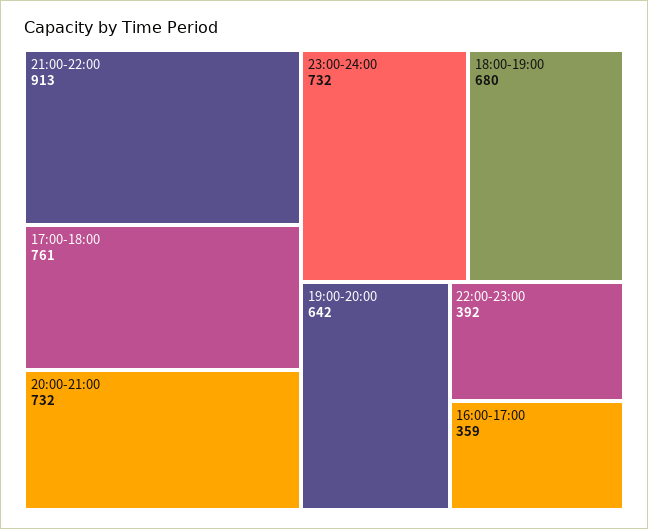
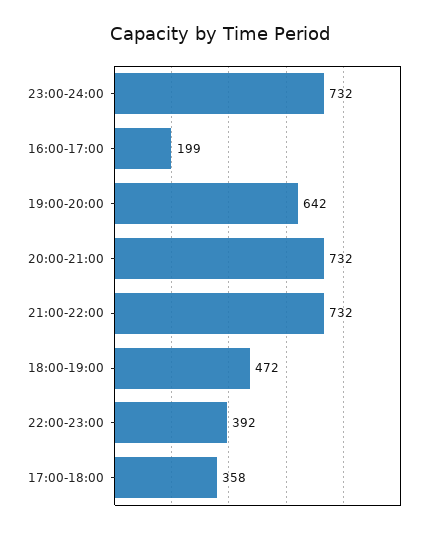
21:00-22:00: 913 -> 732
17:00-18:00: 761 -> 358
18:00-19:00: 680 -> 472
16:00-17:00: 359 -> 199

